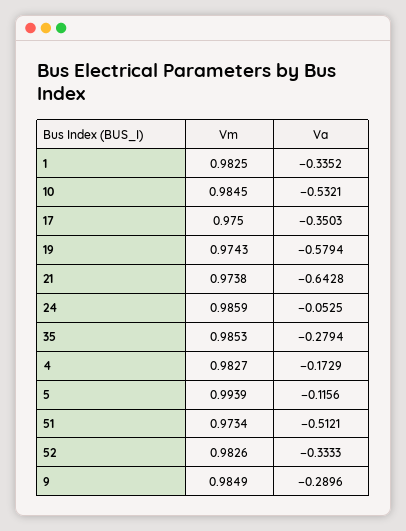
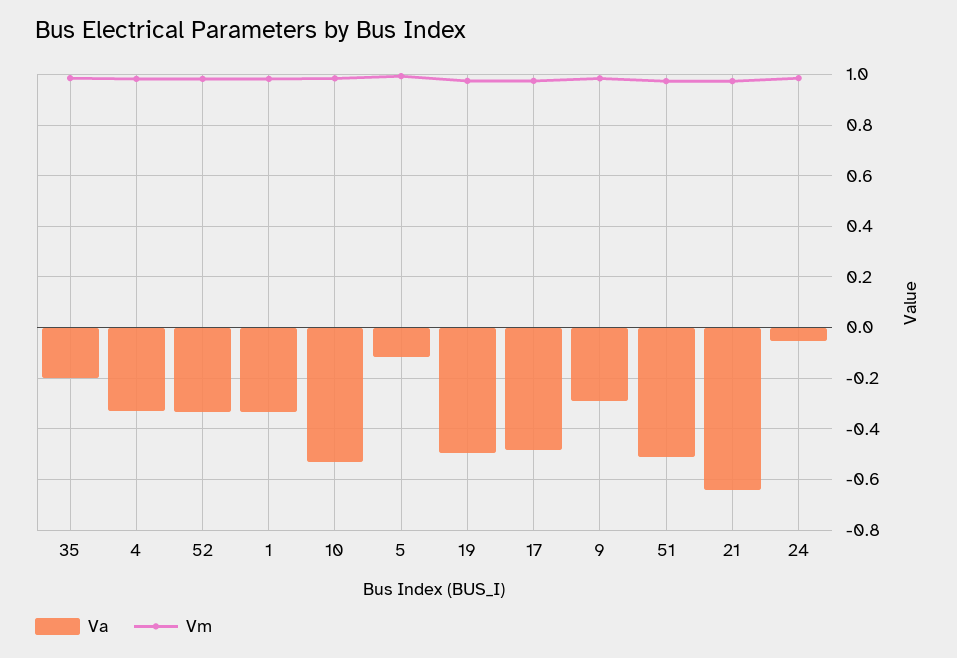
Va, 17: -0.3503 -> -0.475
Va, 19: -0.5794 -> -0.5
Va, 35: -0.2794 -> -0.2
Va, 4: -0.1729 -> -0.325

